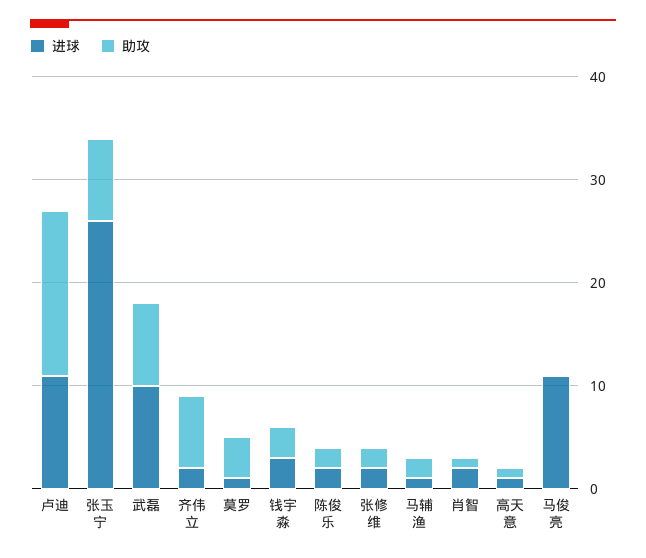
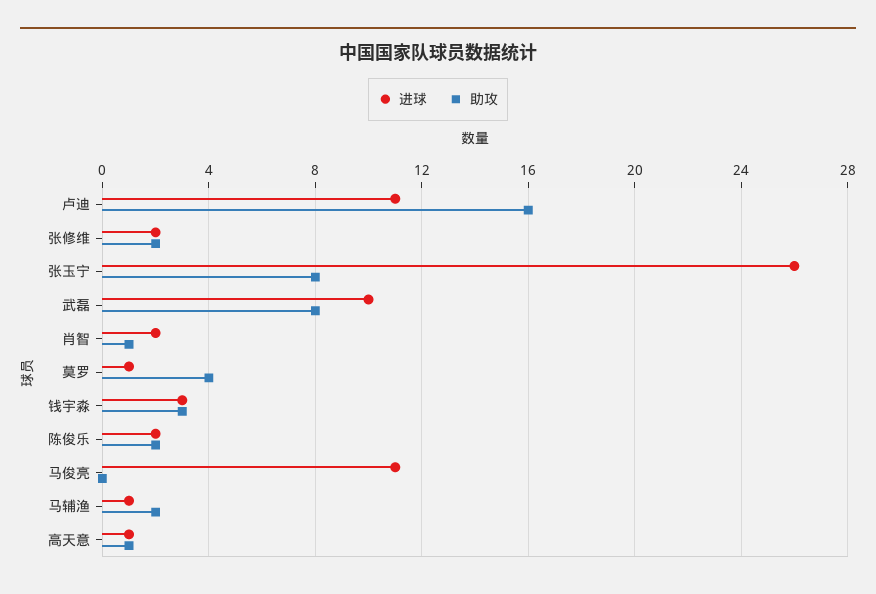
进球, 齐伟立: 2 -> none
助攻, 齐伟立: 7 -> none

